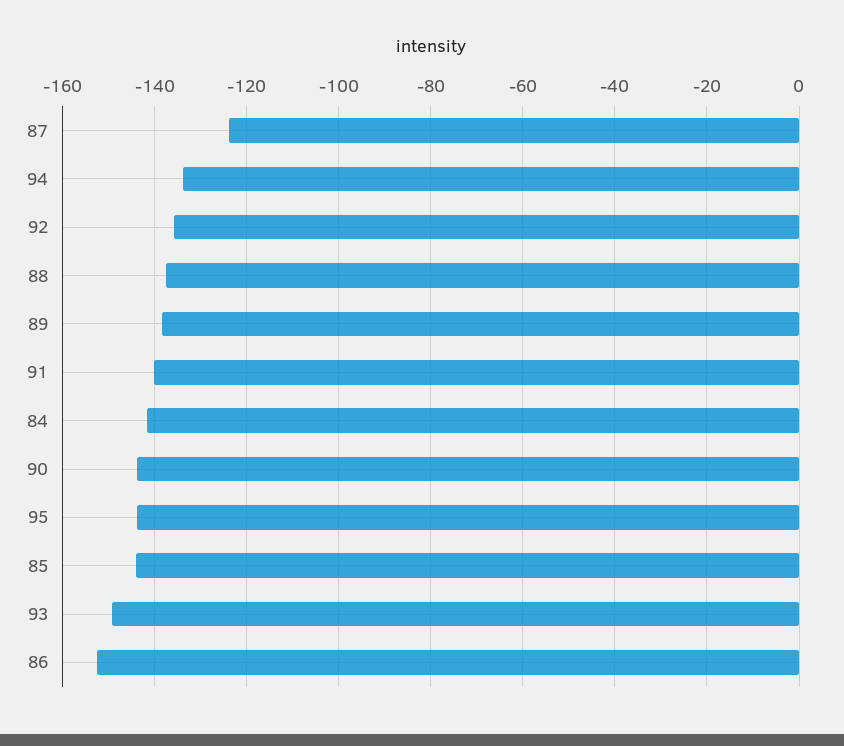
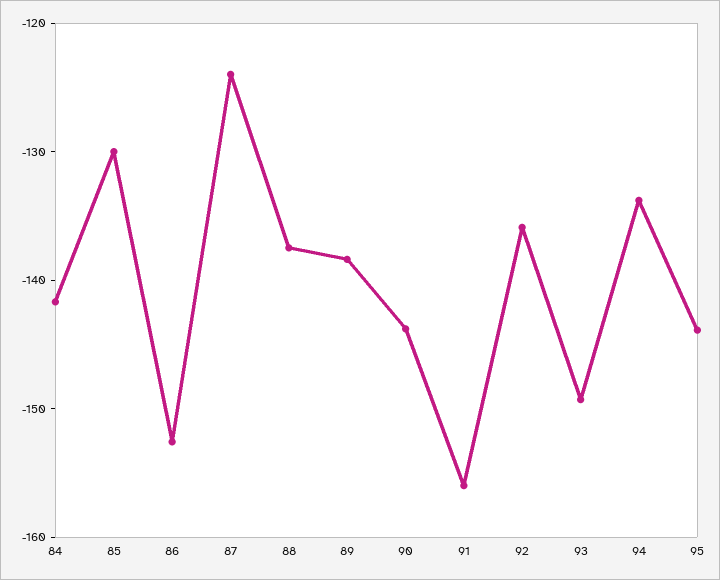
91: -140 -> -156
85: -144 -> -130

